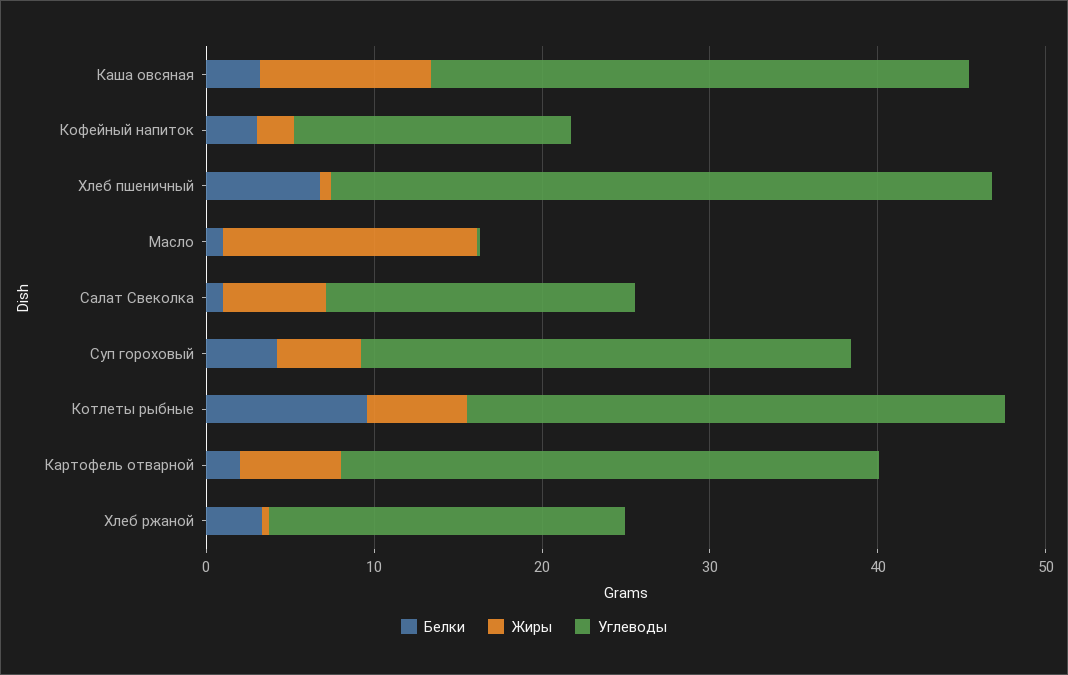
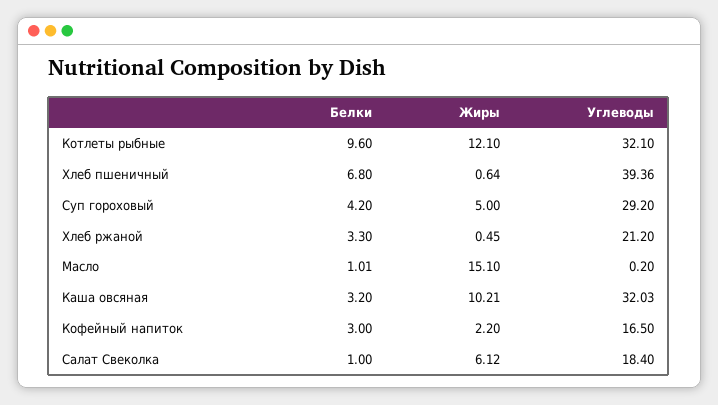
Жиры, Котлеты рыбные: 6 -> 12.1
Белки, Картофель отварной: 2 -> none
Жиры, Картофель отварной: 6 -> none
Углеводы, Картофель отварной: 32 -> none

